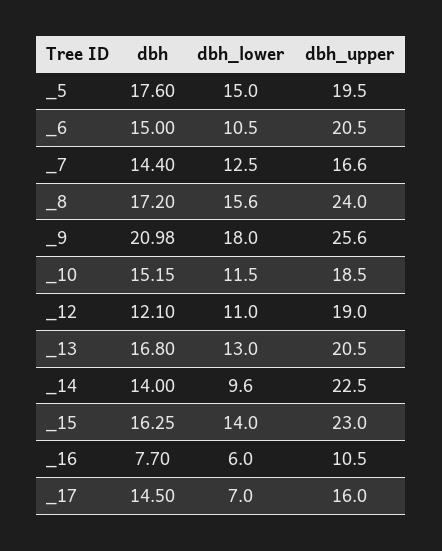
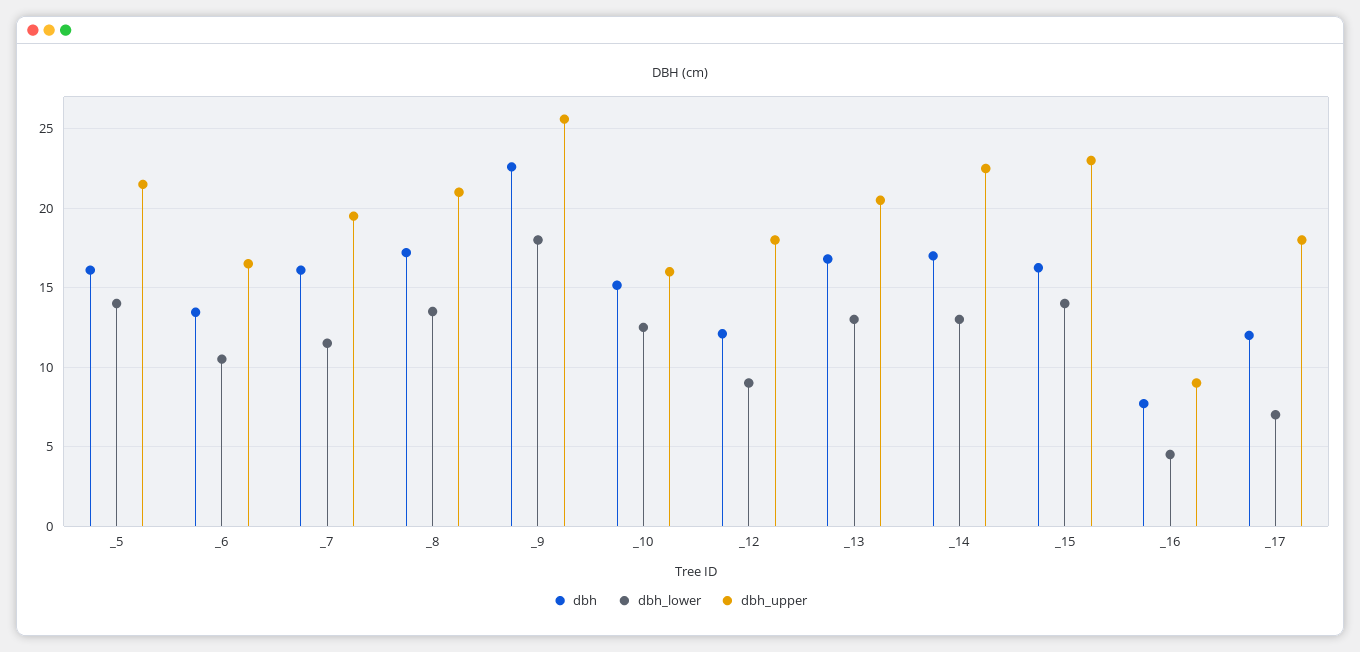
dbh, _5: 17.6 -> 16
dbh_lower, _5: 15 -> 14
dbh_upper, _5: 19.5 -> 21.5
dbh, _6: 15 -> 13.5
dbh_upper, _6: 20.5 -> 16.5
dbh, _7: 14.4 -> 16
dbh_lower, _7: 12.5 -> 11.5
dbh_upper, _7: 16.6 -> 19.5
dbh_lower, _8: 15.6 -> 13.5
dbh_upper, _8: 24 -> 21
dbh, _9: 20.98 -> 22.5
dbh_lower, _10: 11.5 -> 12.5
dbh_upper, _10: 18.5 -> 16
dbh_lower, _12: 11 -> 9
dbh_upper, _12: 19 -> 18
dbh, _14: 14 -> 17
dbh_lower, _14: 9.6 -> 13
dbh_lower, _16: 6 -> 4.5
dbh_upper, _16: 10.5 -> 9
dbh, _17: 14.5 -> 12
dbh_upper, _17: 16 -> 18

